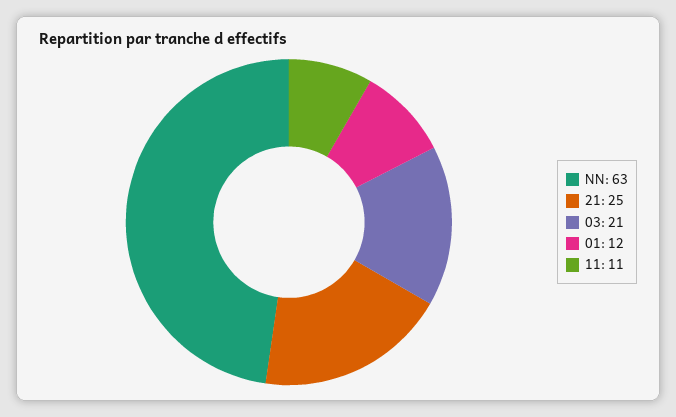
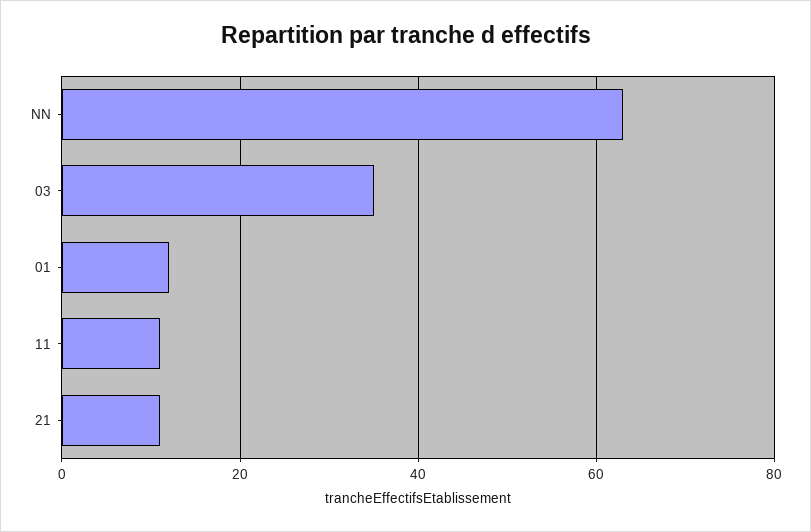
21: 25 -> 10
03: 21 -> 35

